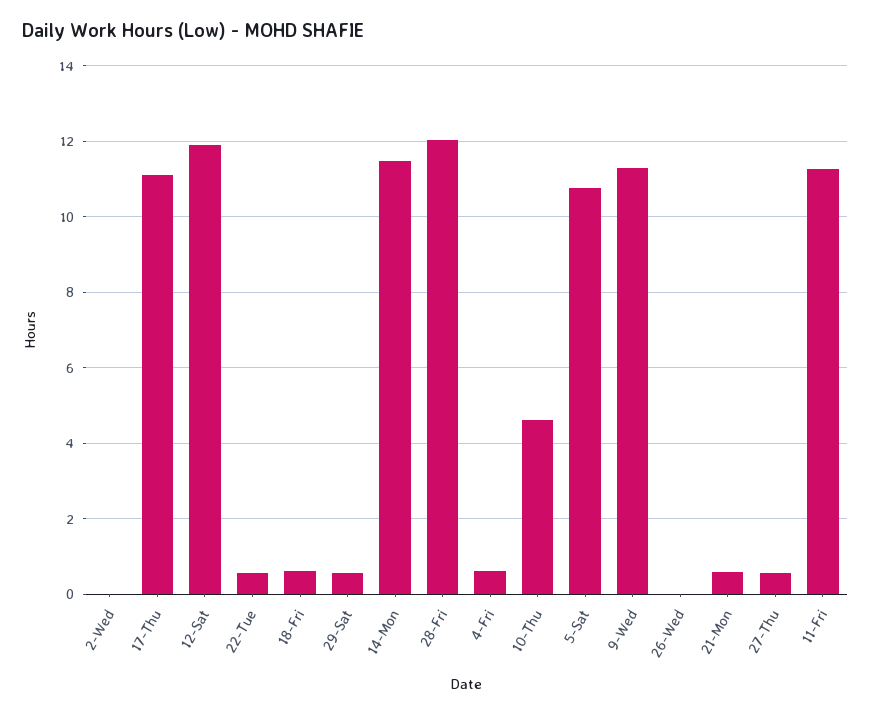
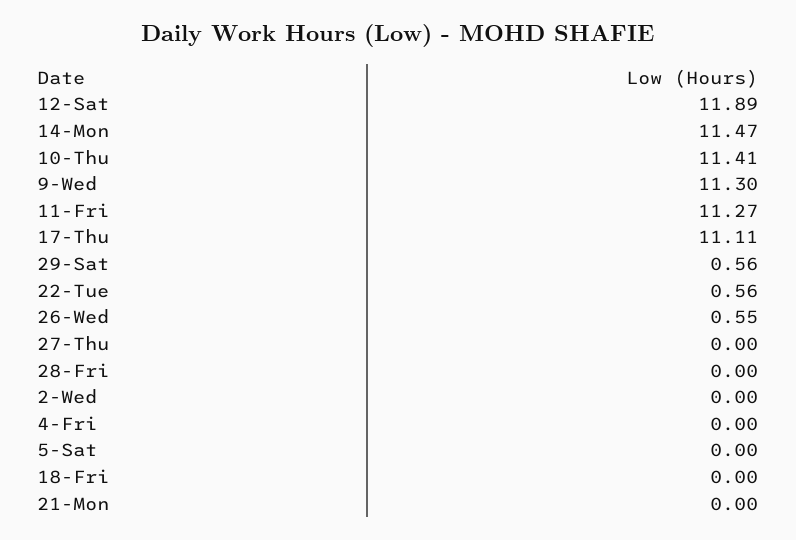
18-Fri: 0.6 -> 0
28-Fri: 12 -> 0
4-Fri: 0.6 -> 0
10-Thu: 4.6 -> 11.41
5-Sat: 10.8 -> 0
26-Wed: 0 -> 0.55
21-Mon: 0.6 -> 0
27-Thu: 0.6 -> 0

